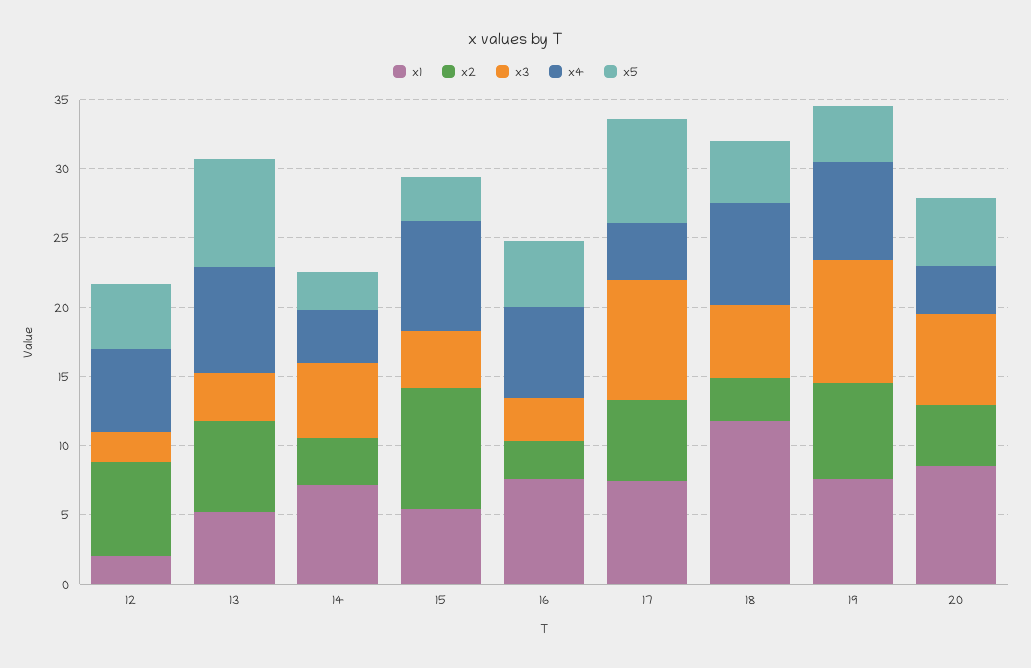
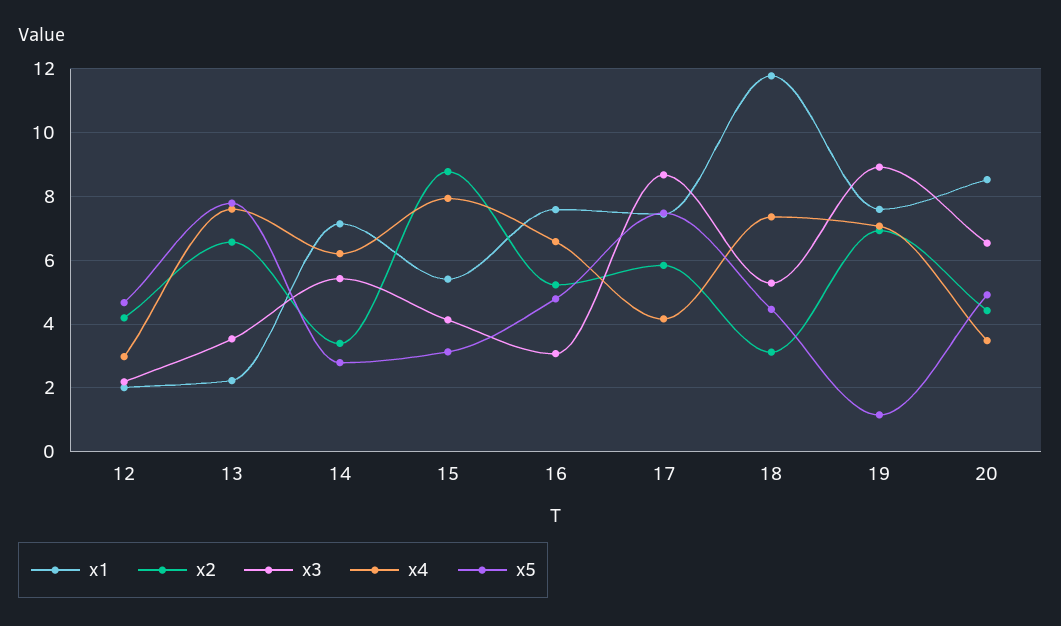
x2, 12: 7 -> 4.2
x4, 12: 6 -> 3
x1, 13: 5 -> 2.2
x4, 14: 4 -> 6.2
x2, 16: 3 -> 5.2
x5, 19: 4 -> 1.2

